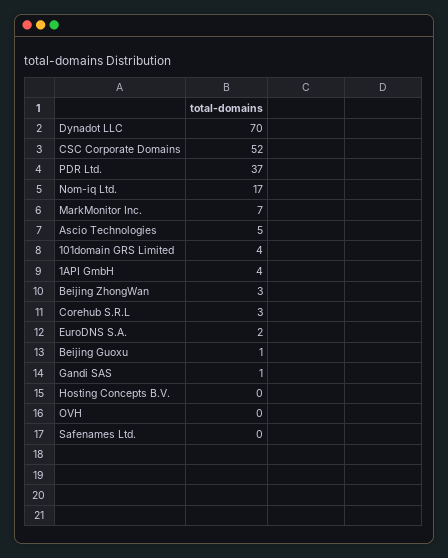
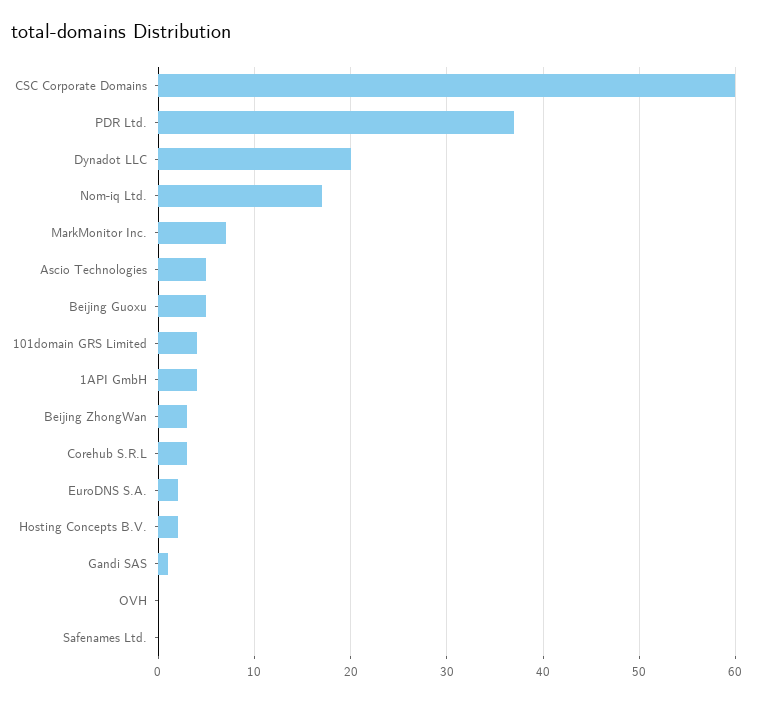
Dynadot LLC: 70 -> 20
CSC Corporate Domains: 52 -> 60
Beijing Guoxu: 1 -> 5
Hosting Concepts B.V.: 0 -> 2

